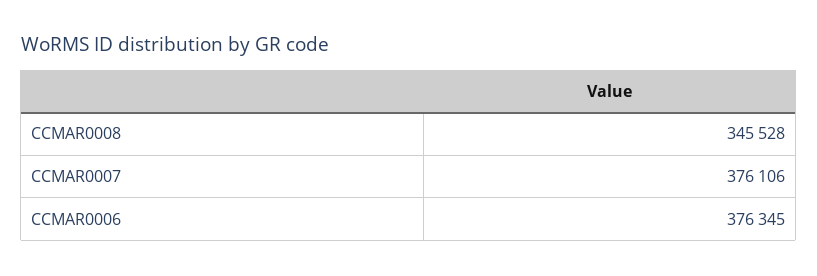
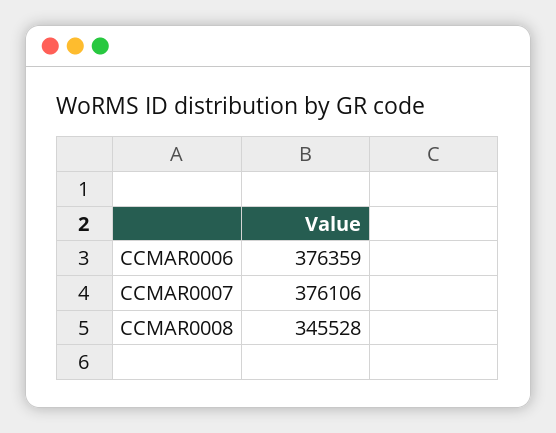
CCMAR0006: 376345 -> 376359

